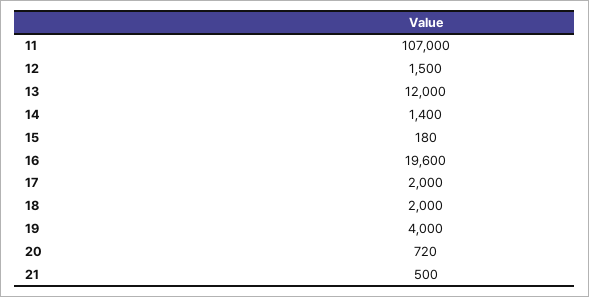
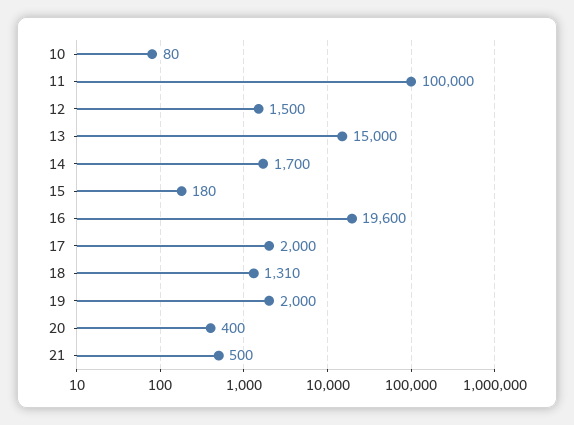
11: 107000 -> 100000
13: 12000 -> 15000
14: 1400 -> 1700
18: 2000 -> 1310
19: 4000 -> 2000
20: 720 -> 400
10: none -> 80

